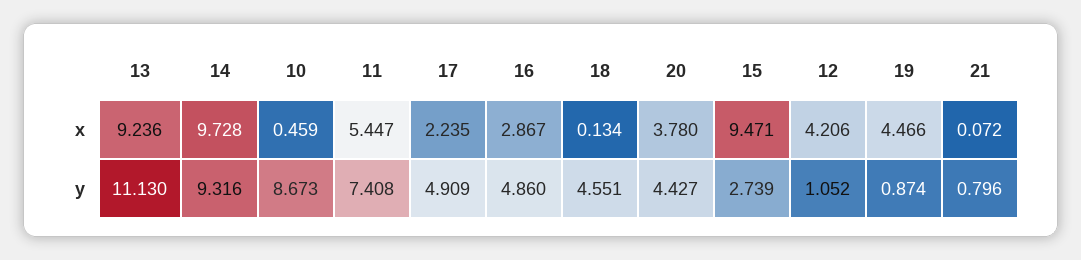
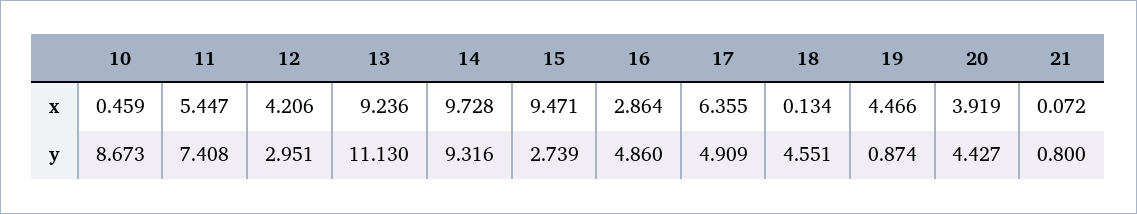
17, x: 2.235 -> 6.355
16, x: 2.867 -> 2.864
20, x: 3.78 -> 3.919
12, y: 1.052 -> 2.951
21, y: 0.796 -> 0.8

